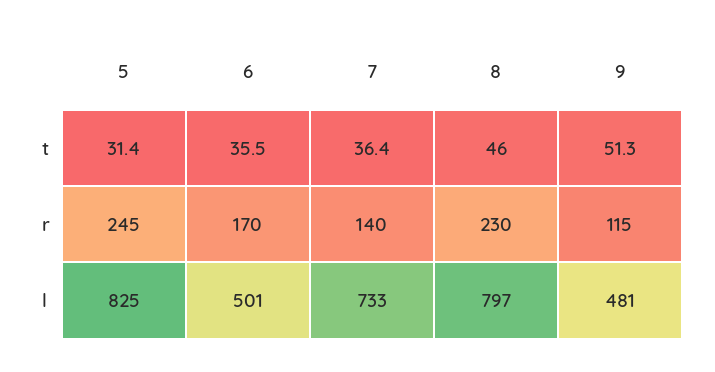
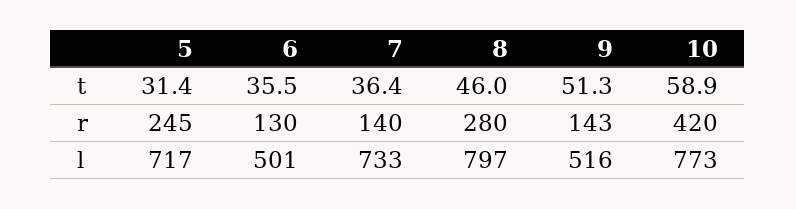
6, r: 170 -> 130
8, r: 230 -> 280
9, r: 115 -> 143
5, l: 825 -> 717
9, l: 481 -> 516
10, t: none -> 58.9
10, r: none -> 420
10, l: none -> 773

